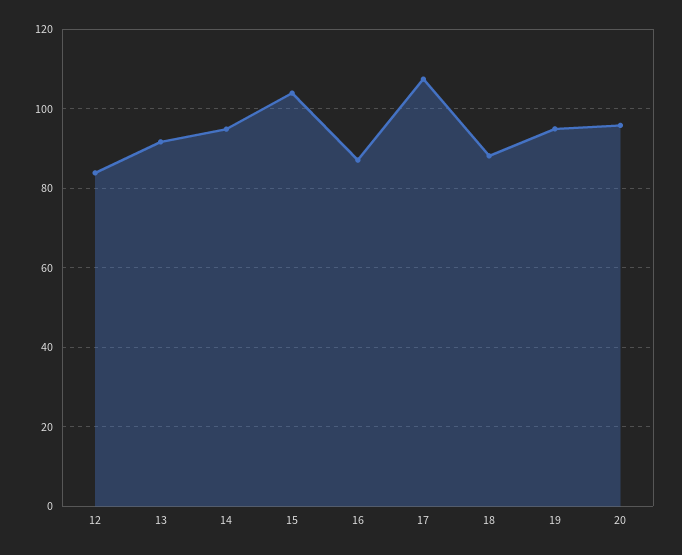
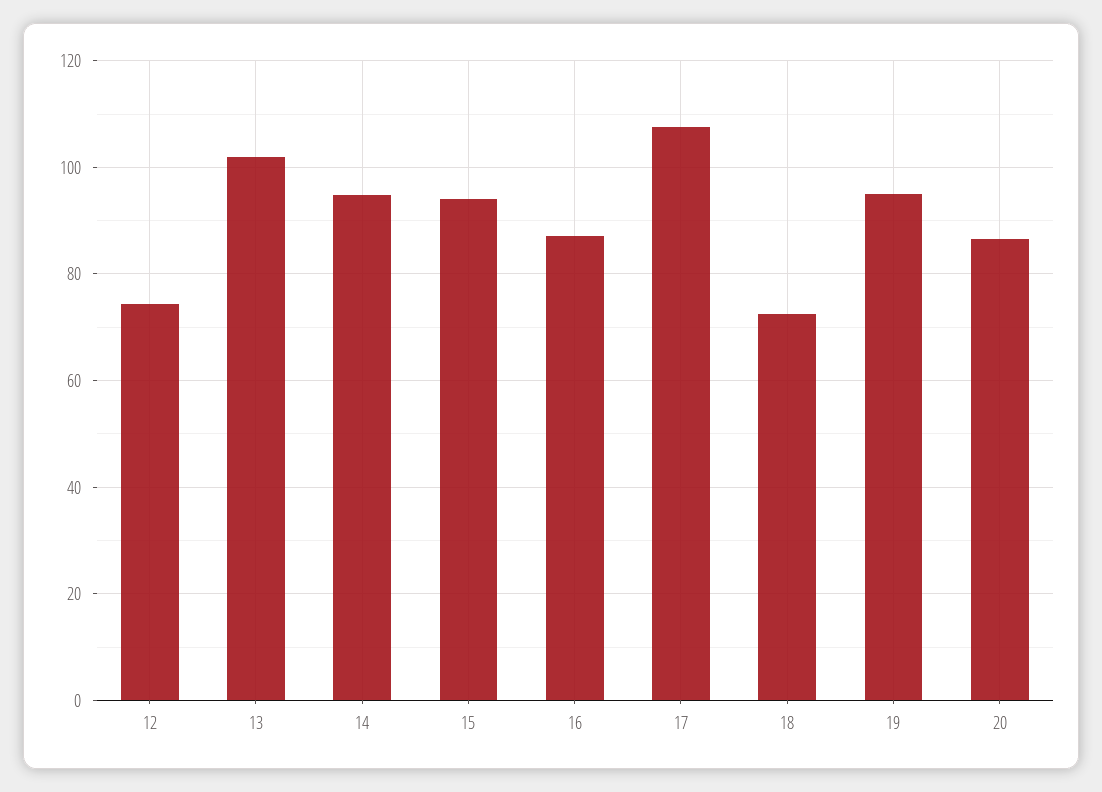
12: 84 -> 74
13: 92 -> 102
15: 104 -> 94
18: 88 -> 72
20: 96 -> 86

